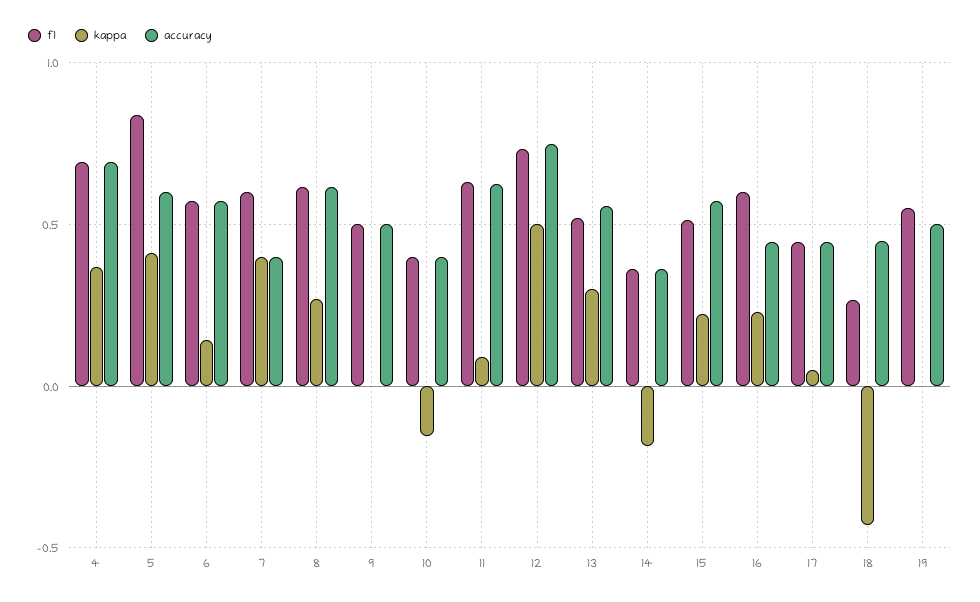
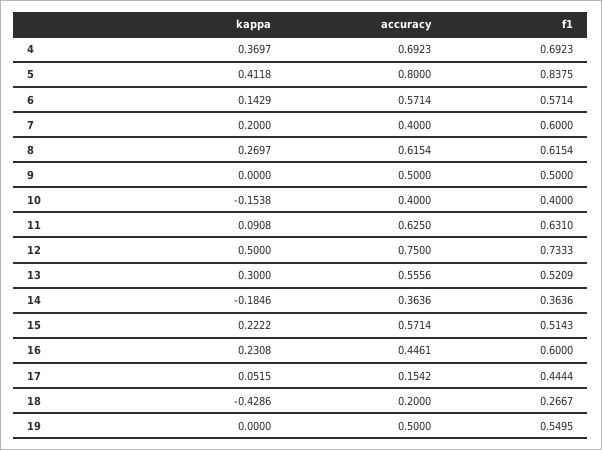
accuracy, 5: 0.6 -> 0.8
kappa, 7: 0.4 -> 0.2
accuracy, 17: 0.45 -> 0.1542
accuracy, 18: 0.45 -> 0.2

